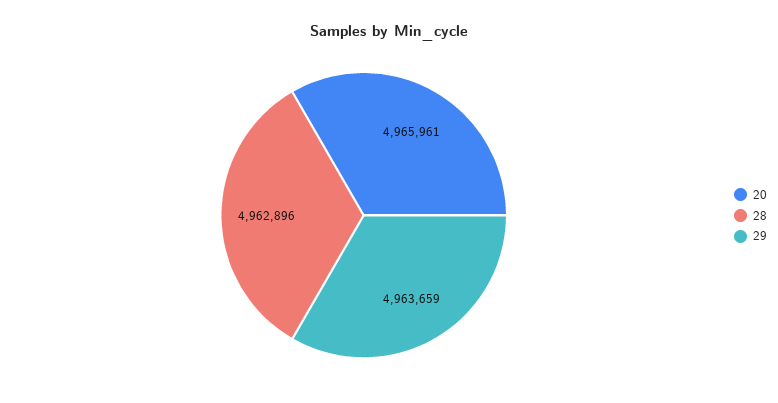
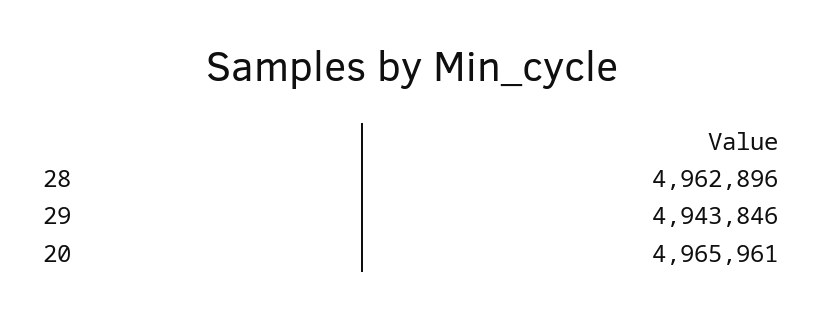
29: 4963659 -> 4943846

